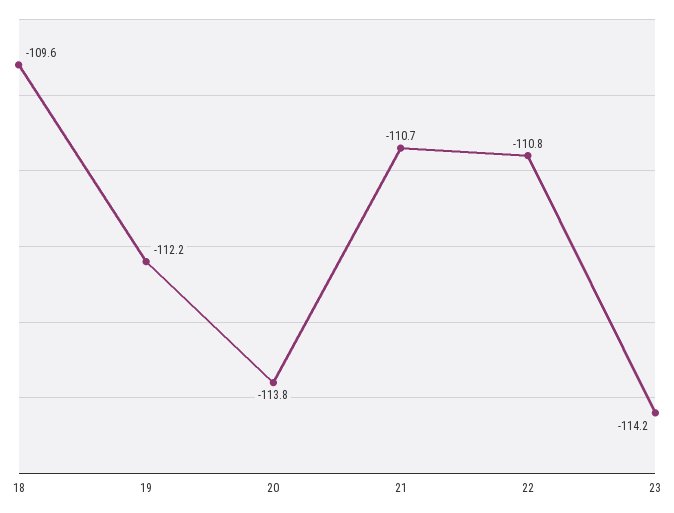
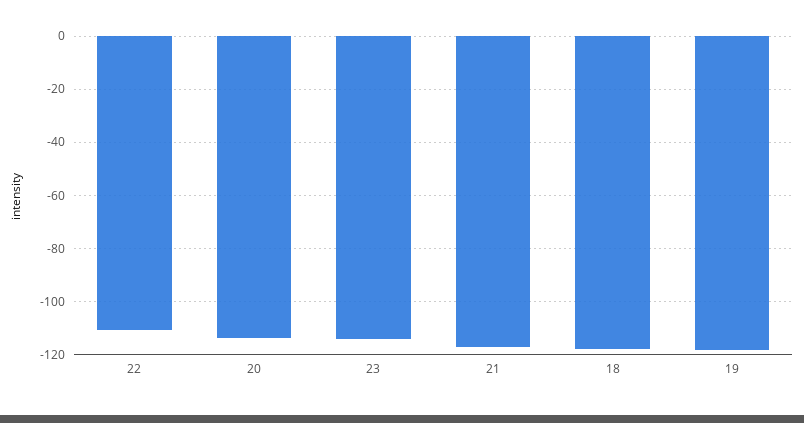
18: -109.6 -> -117.5
19: -112.2 -> -117.5
21: -110.7 -> -117.5

